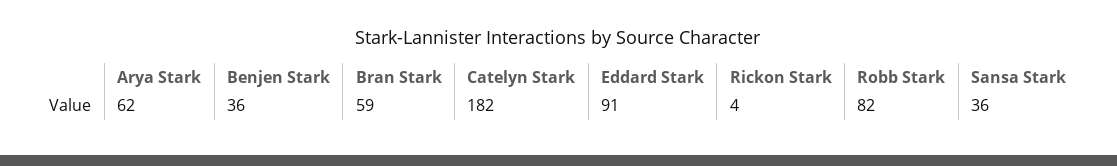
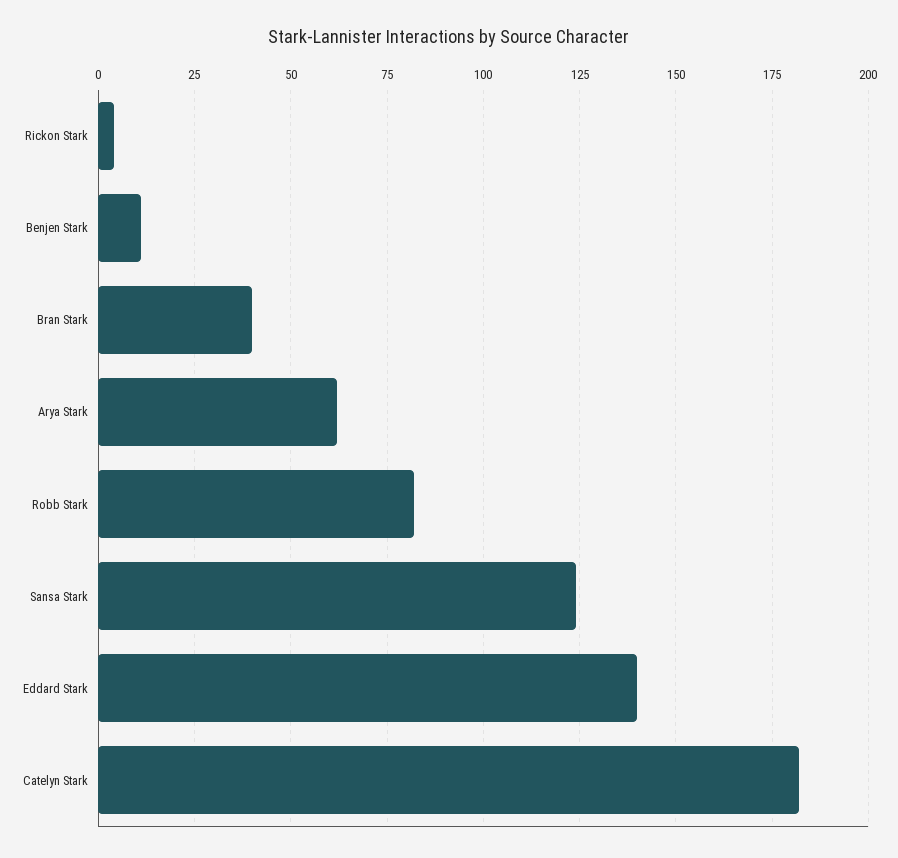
Benjen Stark: 36 -> 10
Bran Stark: 59 -> 40
Eddard Stark: 91 -> 140
Sansa Stark: 36 -> 125

